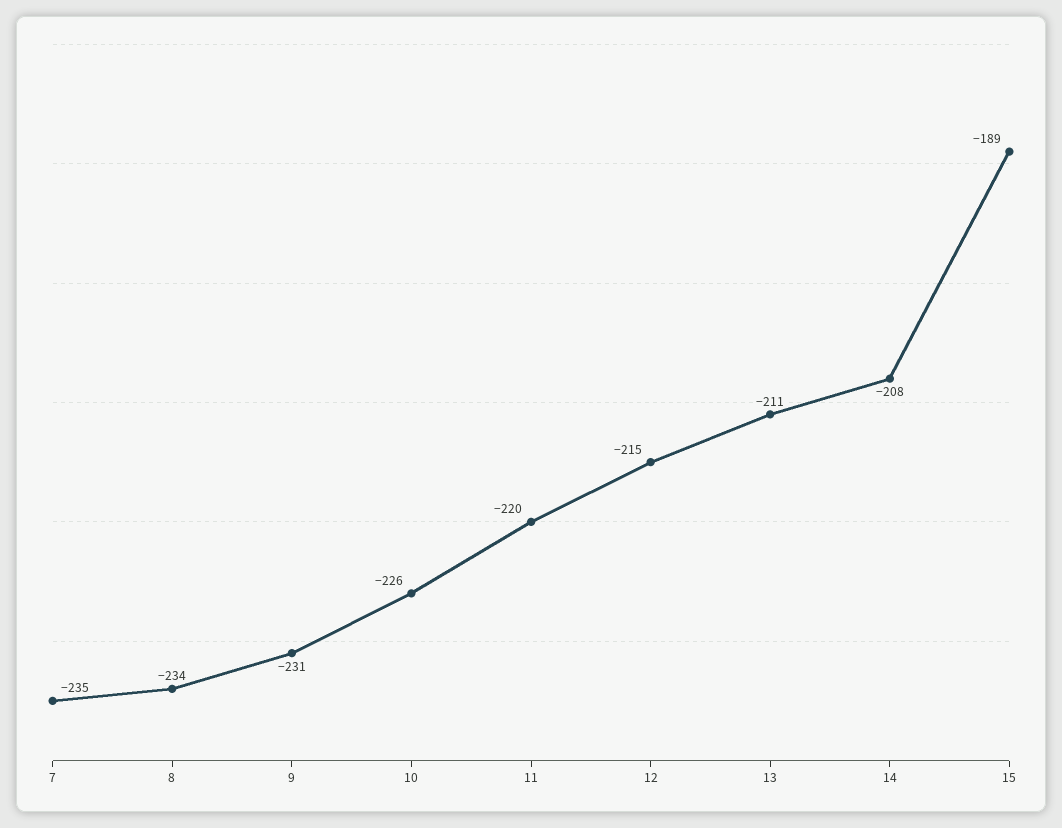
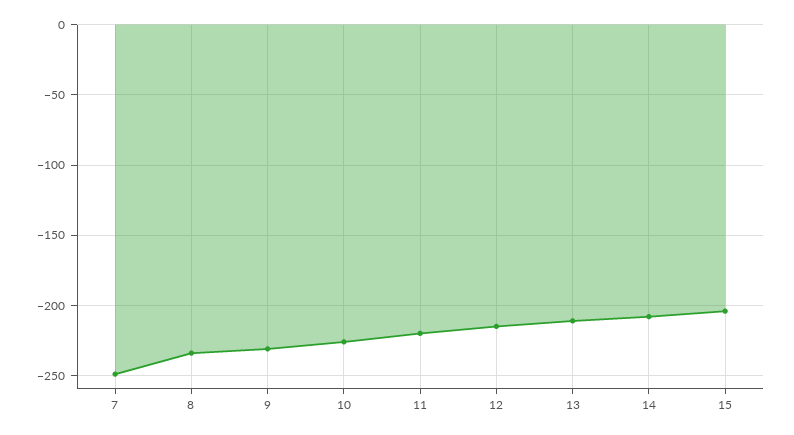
7: -235 -> -250
15: -189 -> -205

